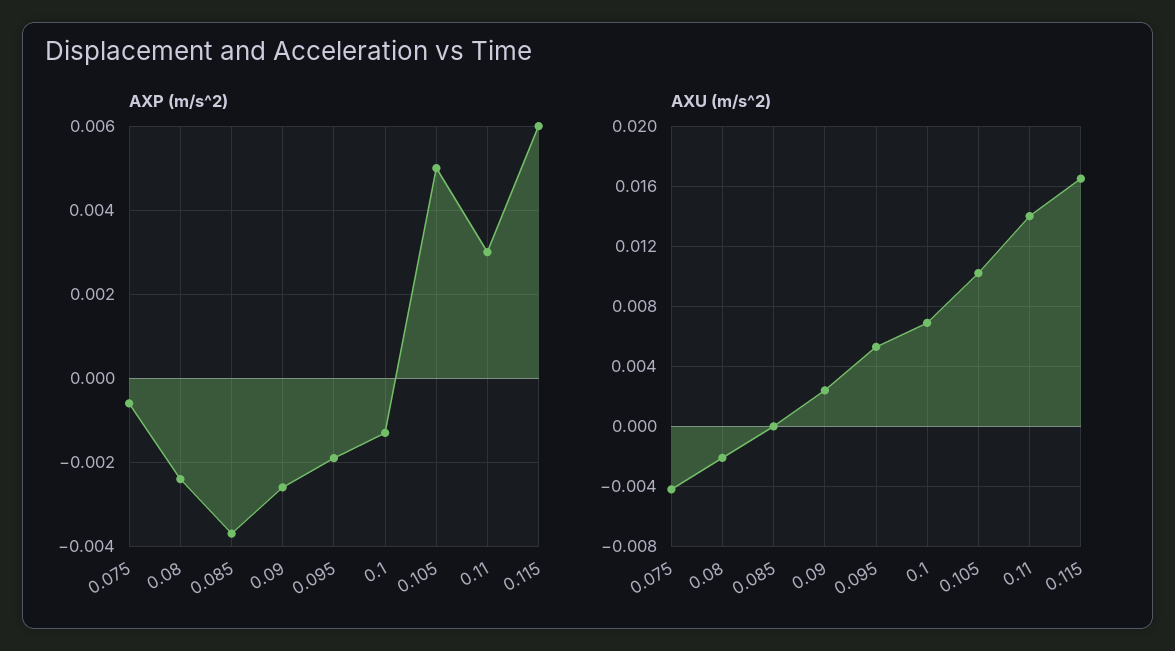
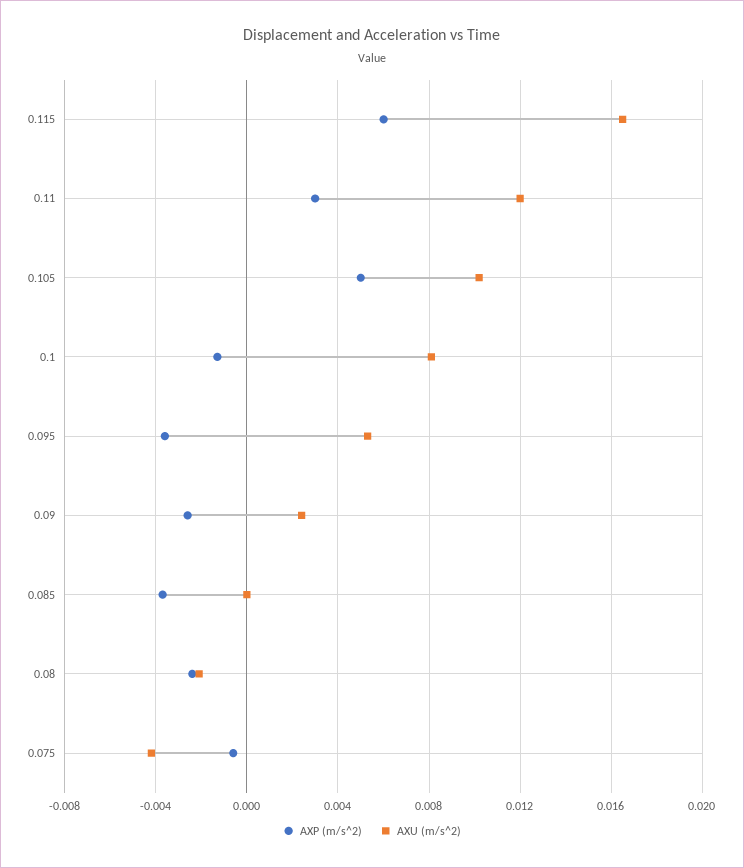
AXP (m/s^2), 0.095: -0.002 -> -0.0035
AXU (m/s^2), 0.1: 0.007 -> 0.008
AXU (m/s^2), 0.11: 0.014 -> 0.012

